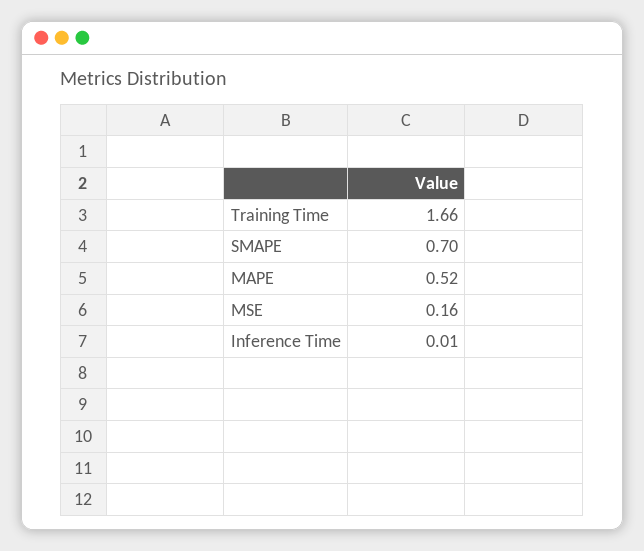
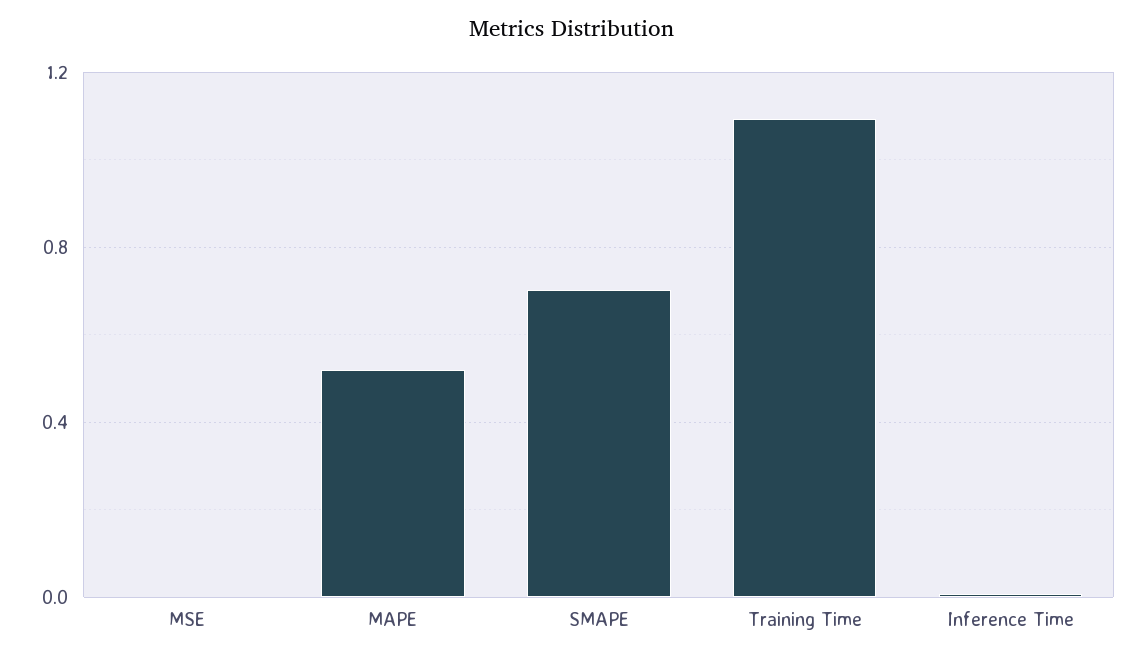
Training Time: 1.66 -> 1.1
MSE: 0.16 -> 0

